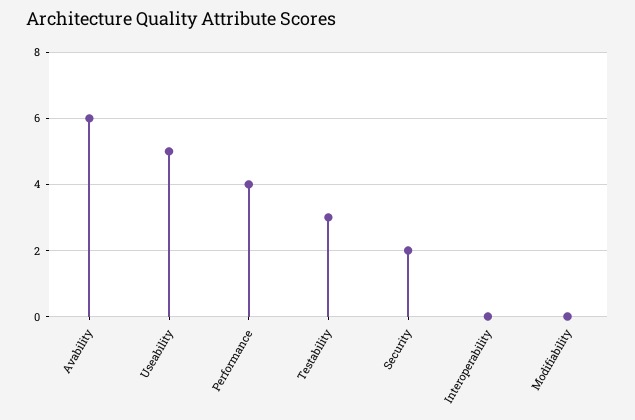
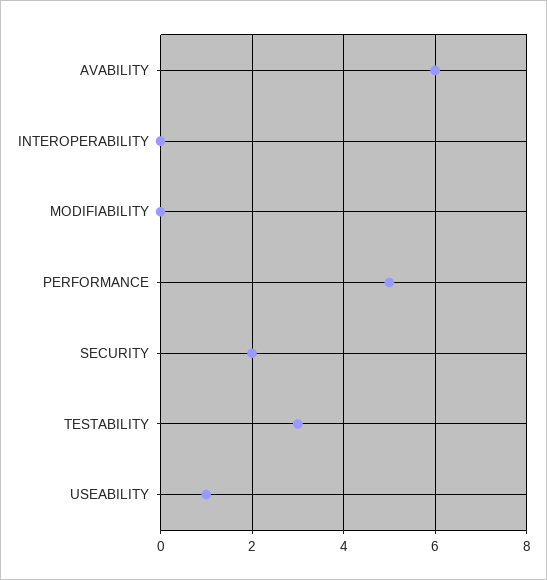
Useability: 5 -> 1
Performance: 4 -> 5

